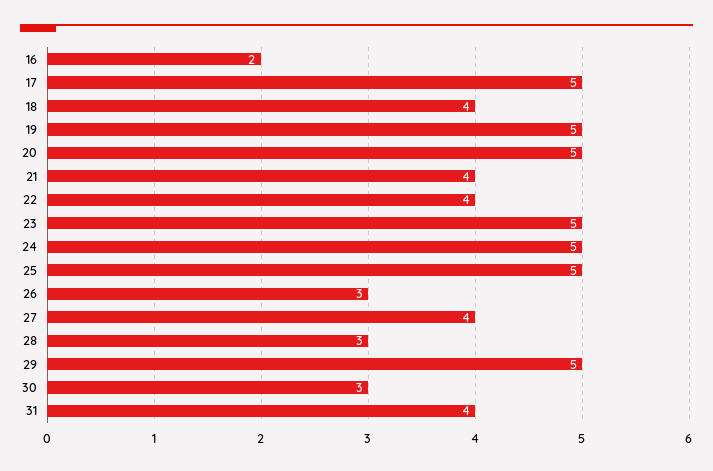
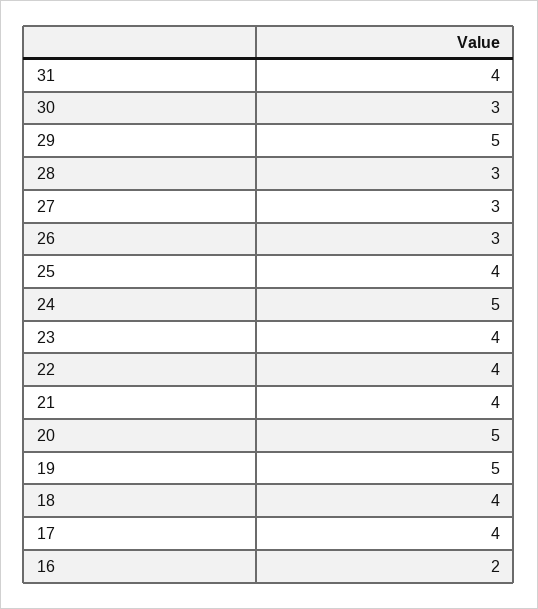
17: 5 -> 4
23: 5 -> 4
25: 5 -> 4
27: 4 -> 3

